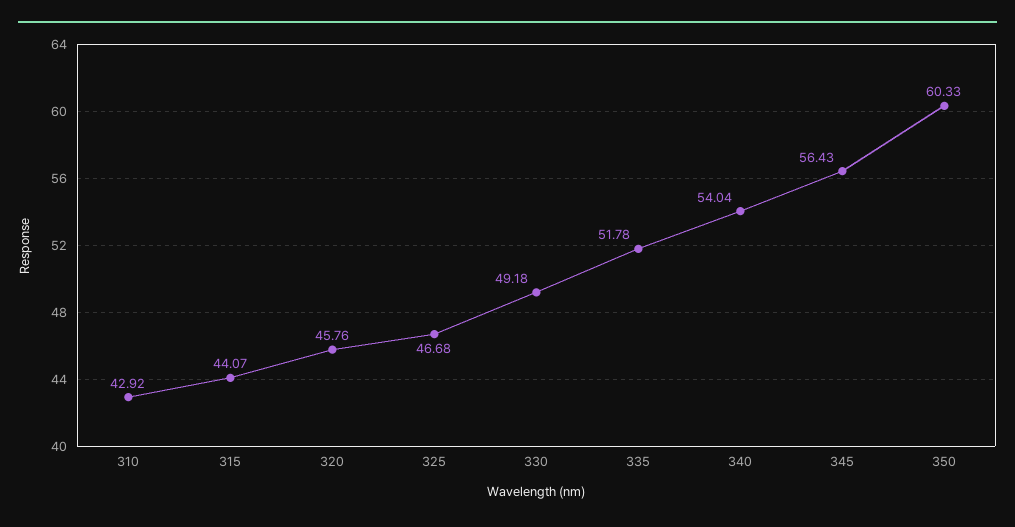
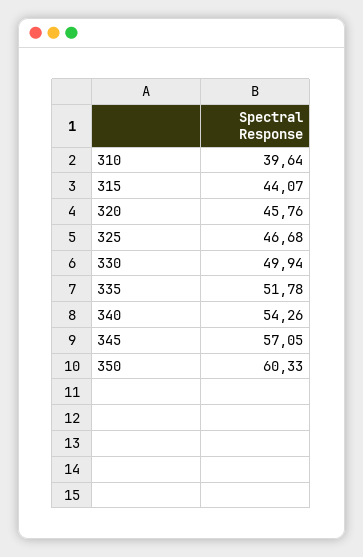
310: 42.92 -> 39.64
330: 49.18 -> 49.94
340: 54.04 -> 54.26
345: 56.43 -> 57.05

